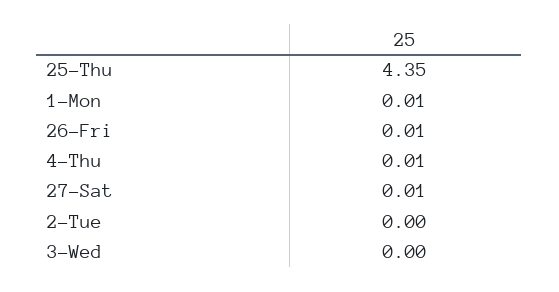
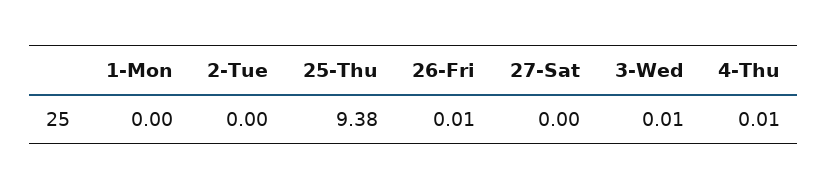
25-Thu: 4.35 -> 9.38
1-Mon: 0.01 -> 0
27-Sat: 0.01 -> 0
3-Wed: 0 -> 0.01

